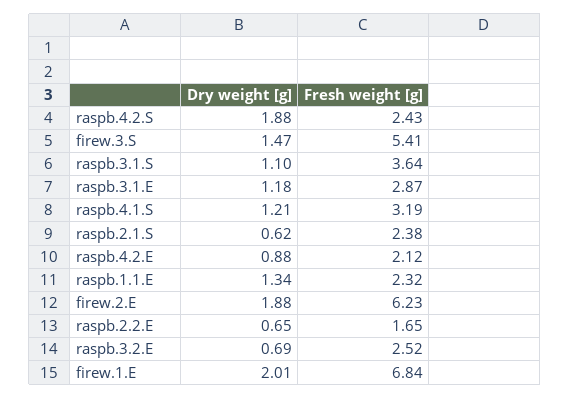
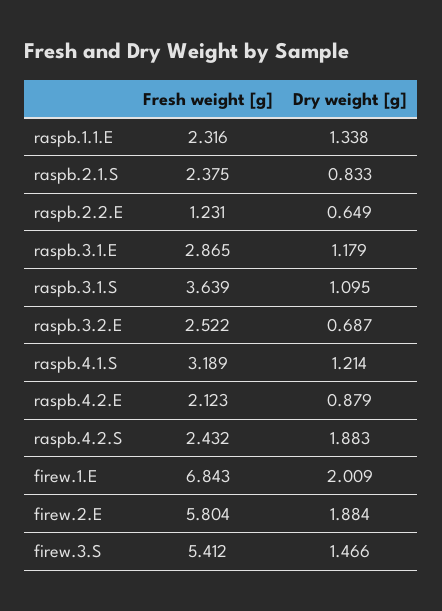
Dry weight [g], raspb.2.1.S: 0.62 -> 0.833
Fresh weight [g], firew.2.E: 6.23 -> 5.804
Fresh weight [g], raspb.2.2.E: 1.65 -> 1.231

